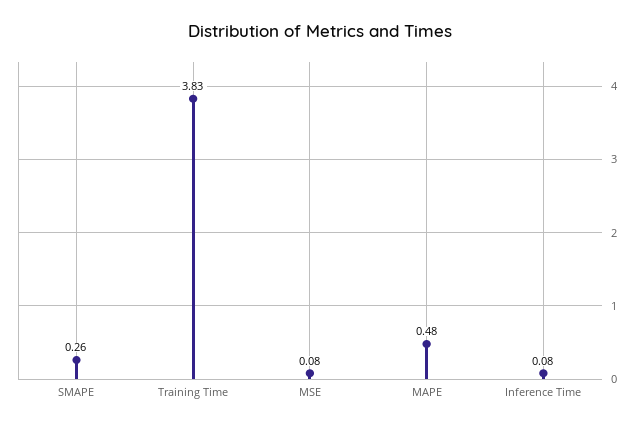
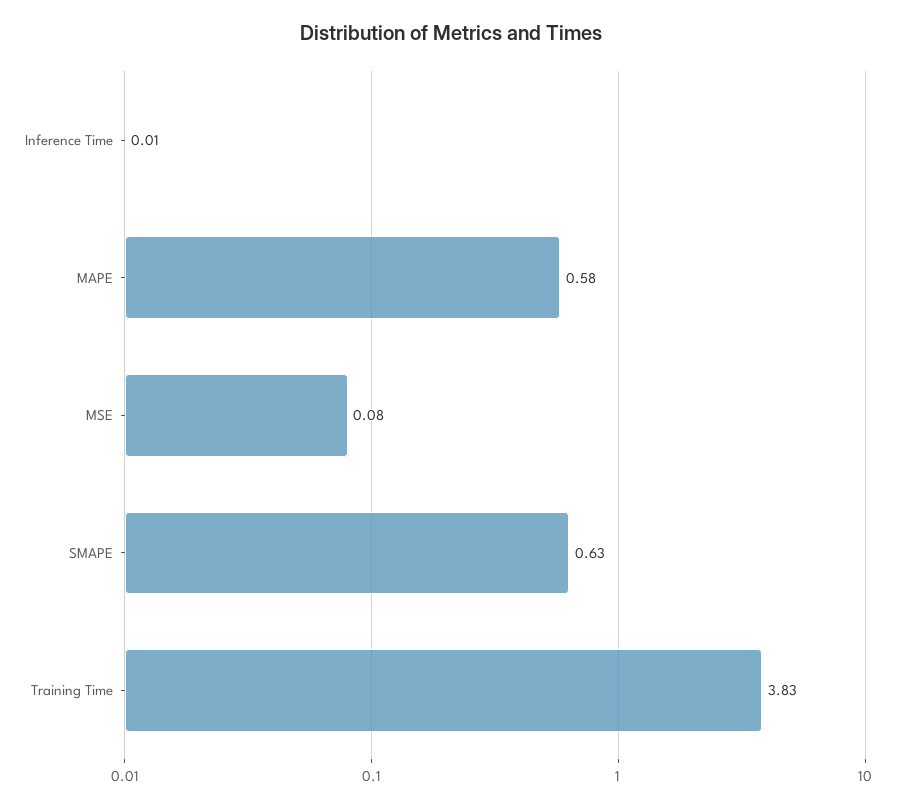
SMAPE: 0.26 -> 0.63
MAPE: 0.48 -> 0.58
Inference Time: 0.08 -> 0.01

